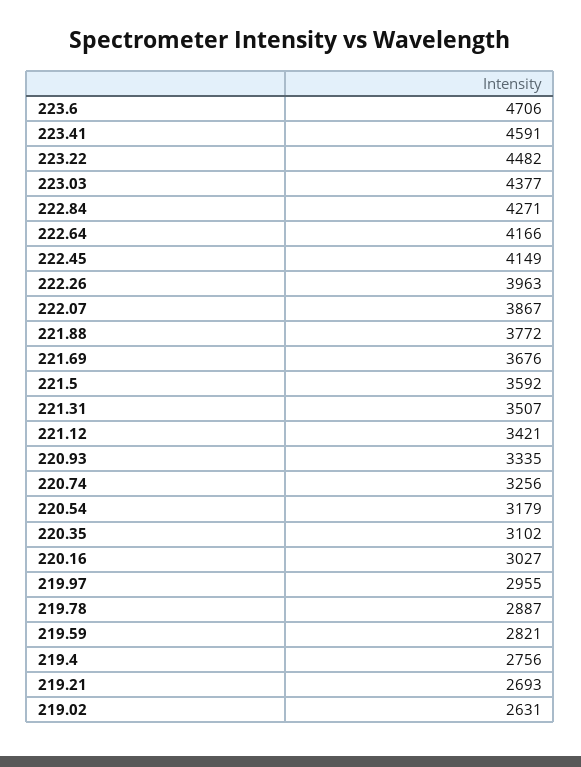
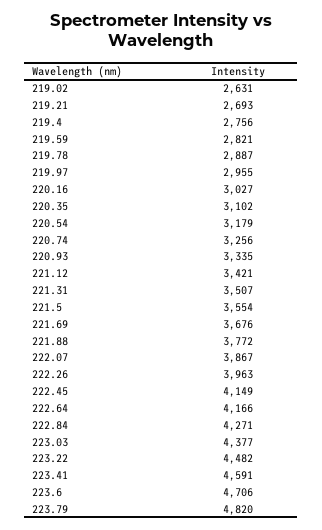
221.5: 3592 -> 3554
223.79: none -> 4820

